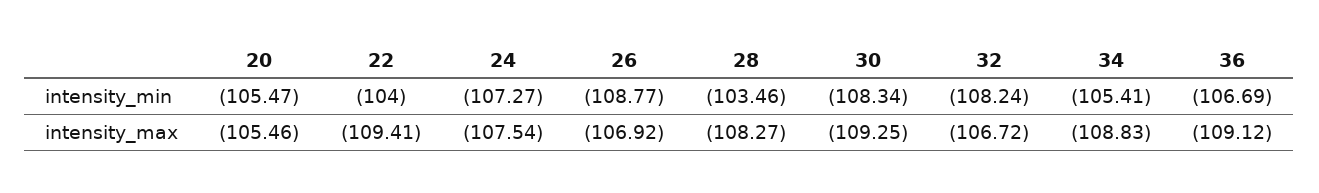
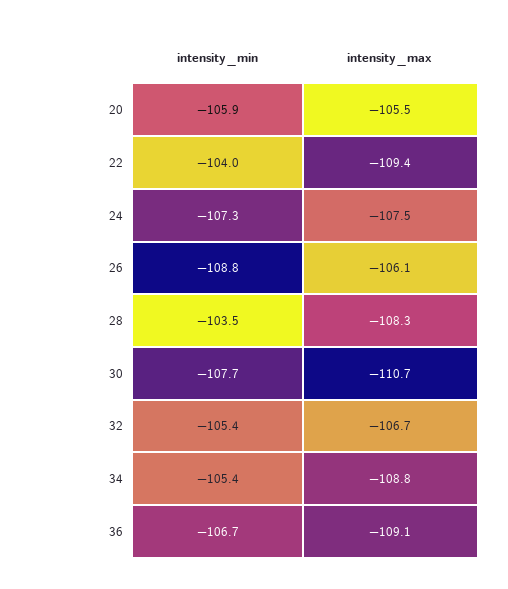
20, intensity_min: -105.47 -> -105.9
30, intensity_min: -108.34 -> -107.7
32, intensity_min: -108.24 -> -105.4
26, intensity_max: -106.92 -> -106.1
30, intensity_max: -109.25 -> -110.7

